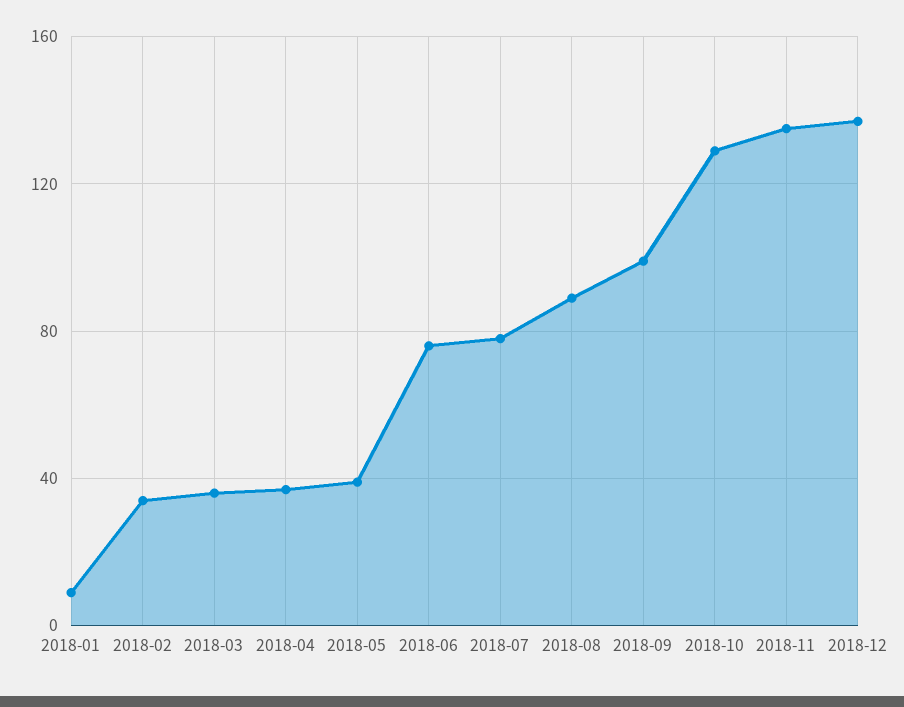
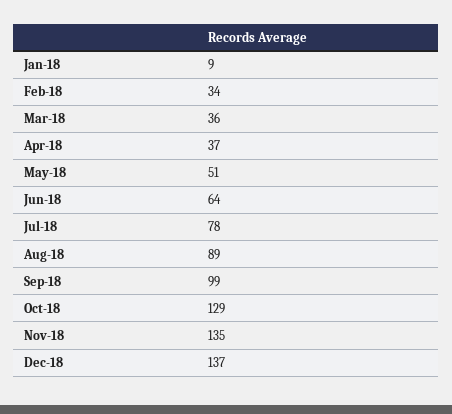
2018-05: 40 -> 51
2018-06: 75 -> 64

